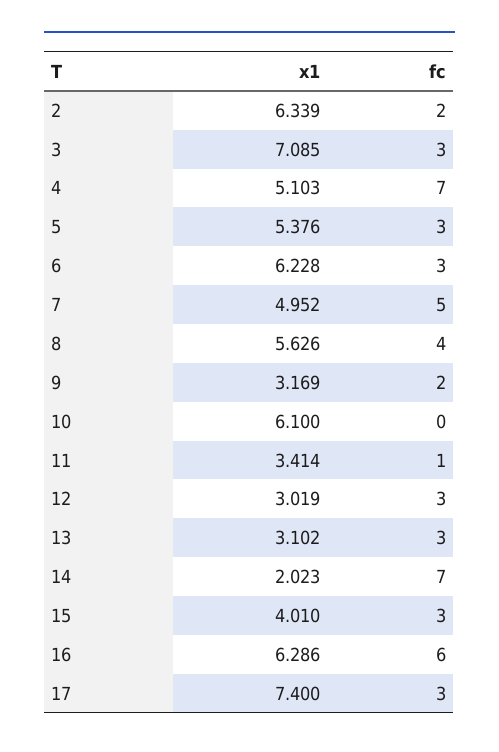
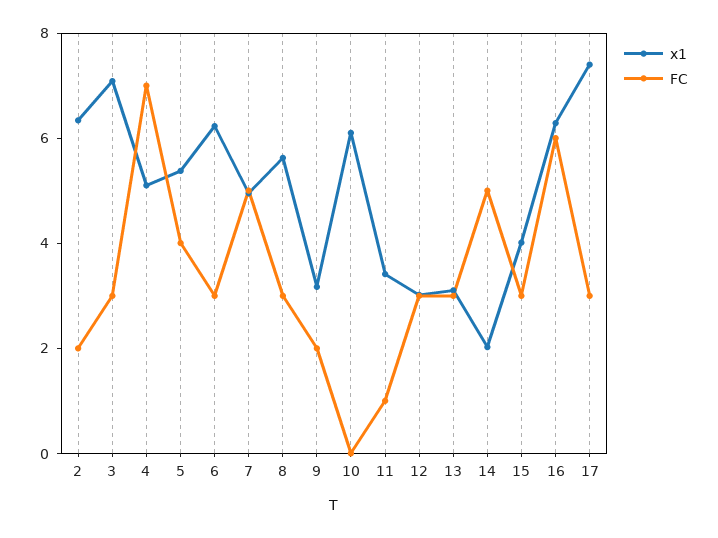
fc, 5: 3 -> 4
fc, 8: 4 -> 3
fc, 14: 7 -> 5

